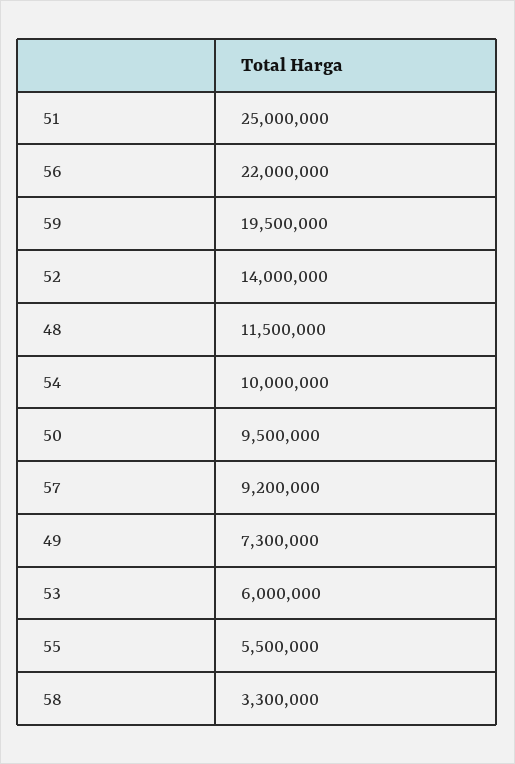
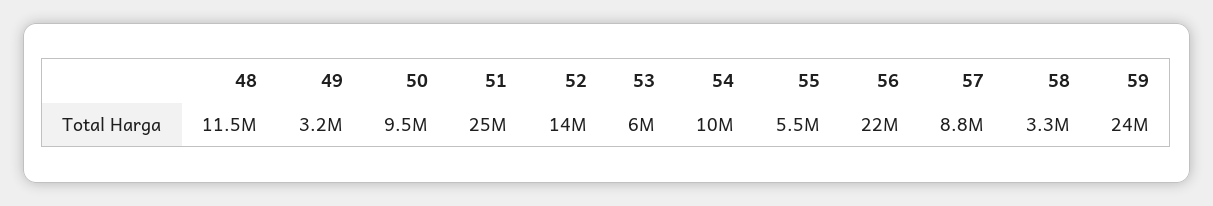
59: 19500000 -> 24000000
57: 9200000 -> 8800000
49: 7300000 -> 3200000

